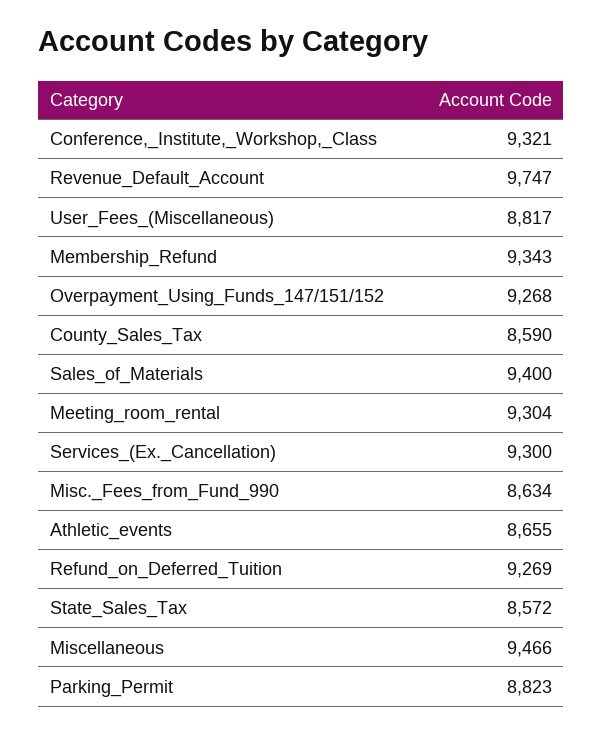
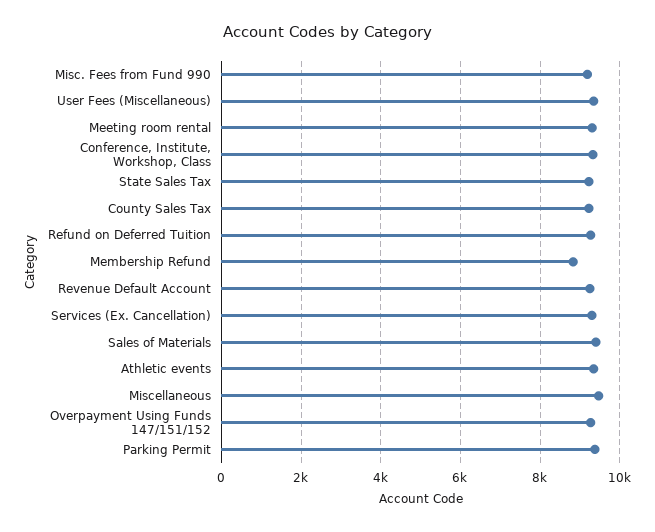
Revenue_Default_Account: 9747 -> 9200
User_Fees_(Miscellaneous): 8817 -> 9400
Membership_Refund: 9343 -> 8800
County_Sales_Tax: 8590 -> 9200
Misc._Fees_from_Fund_990: 8634 -> 9200
Athletic_events: 8655 -> 9400
State_Sales_Tax: 8572 -> 9200
Parking_Permit: 8823 -> 9400

